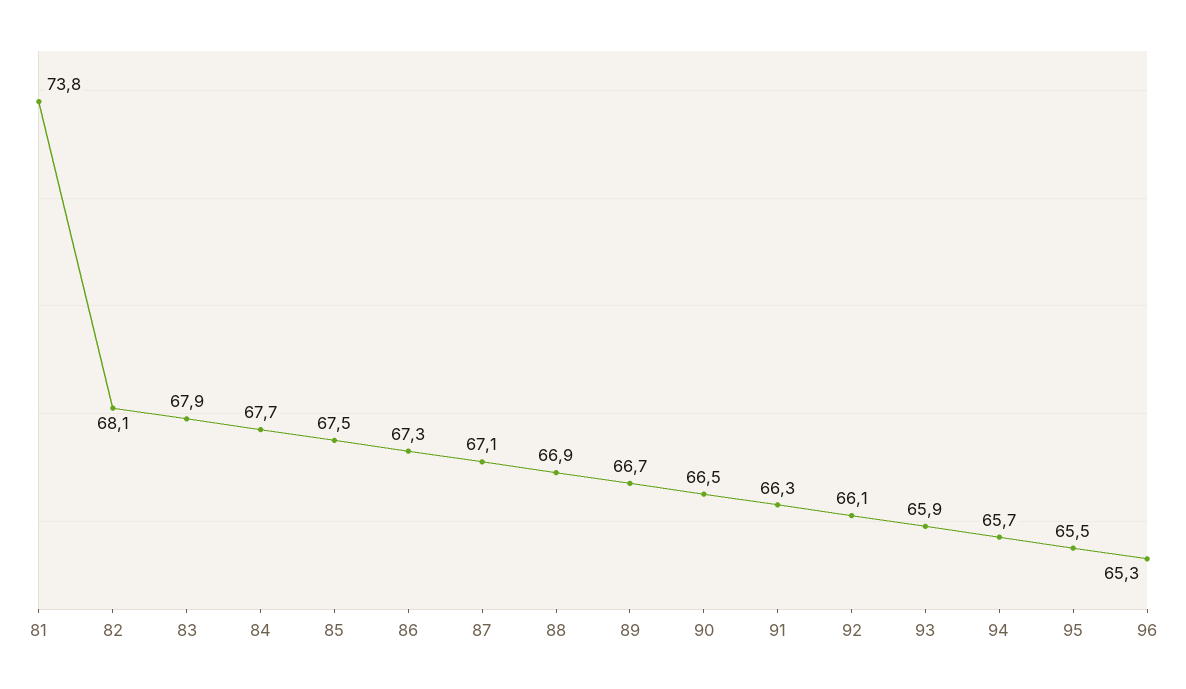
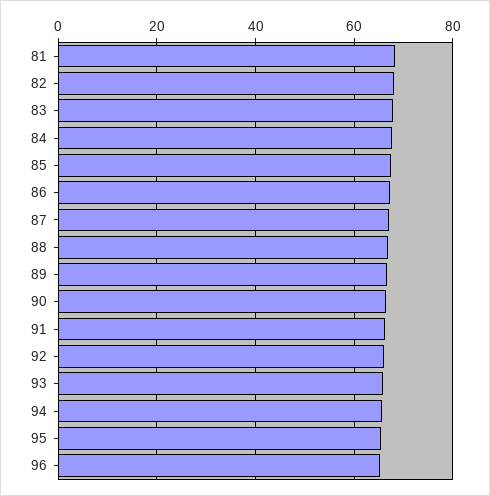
81: 73.8 -> 68

